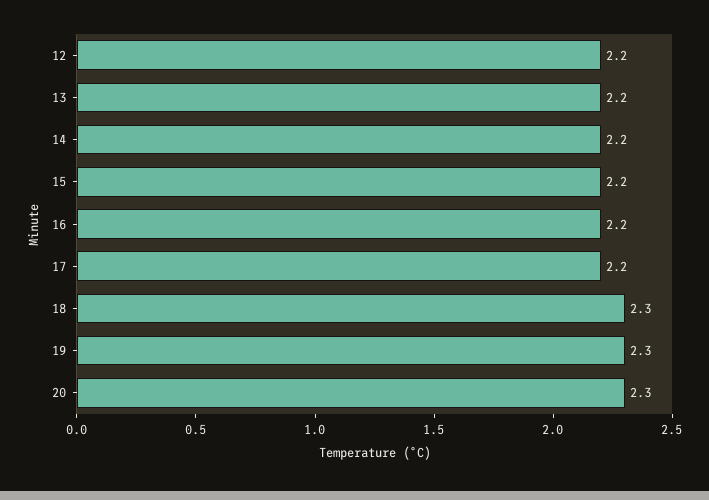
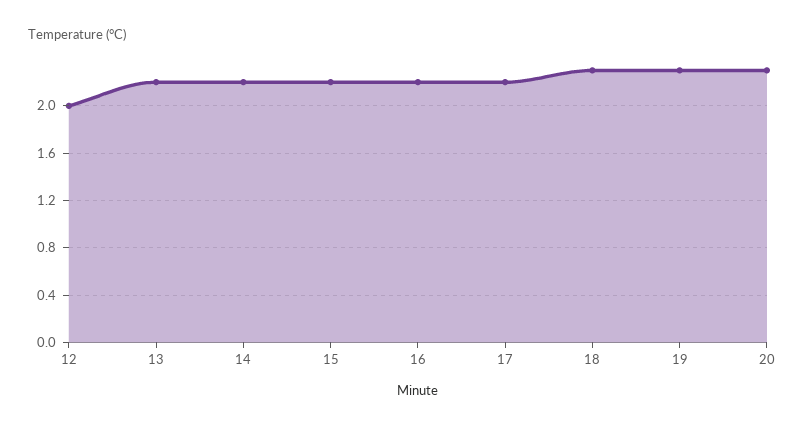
12: 2.2 -> 2

